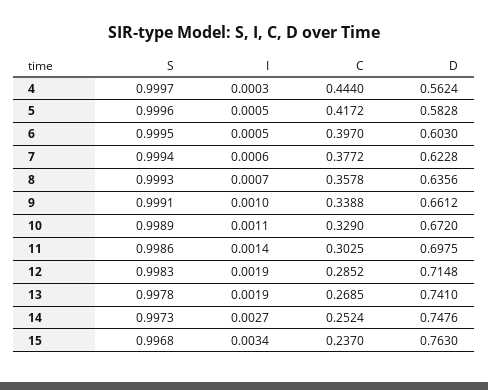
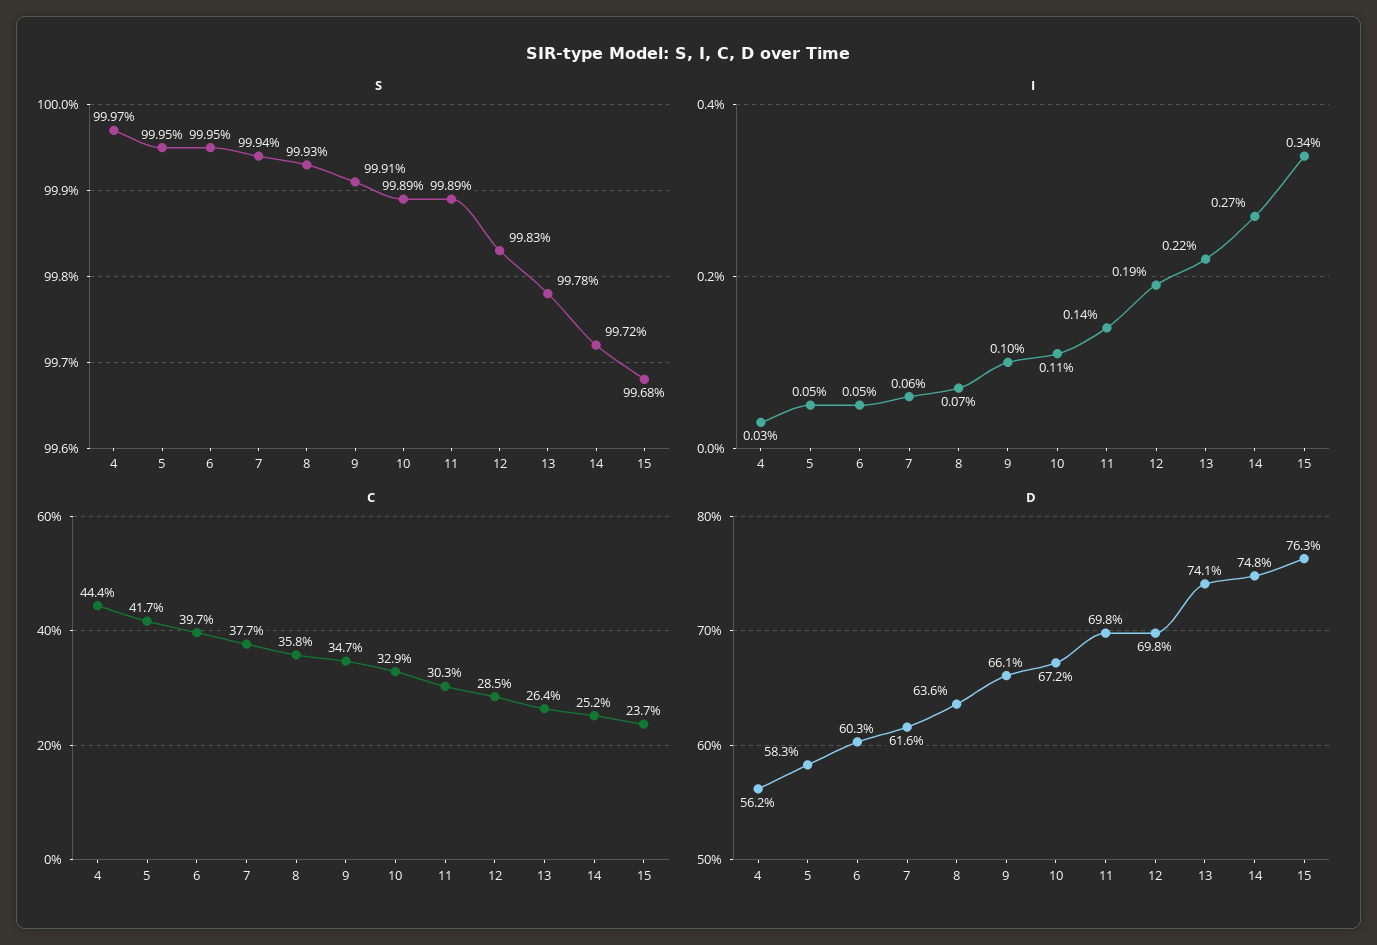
S, 5: 0.9996 -> 0.9995
D, 7: 0.6228 -> 0.616
C, 9: 0.3388 -> 0.347
S, 11: 0.9986 -> 0.9989
D, 12: 0.7148 -> 0.698
I, 13: 0.0019 -> 0.0022
C, 13: 0.2685 -> 0.264
S, 14: 0.9973 -> 0.9972

